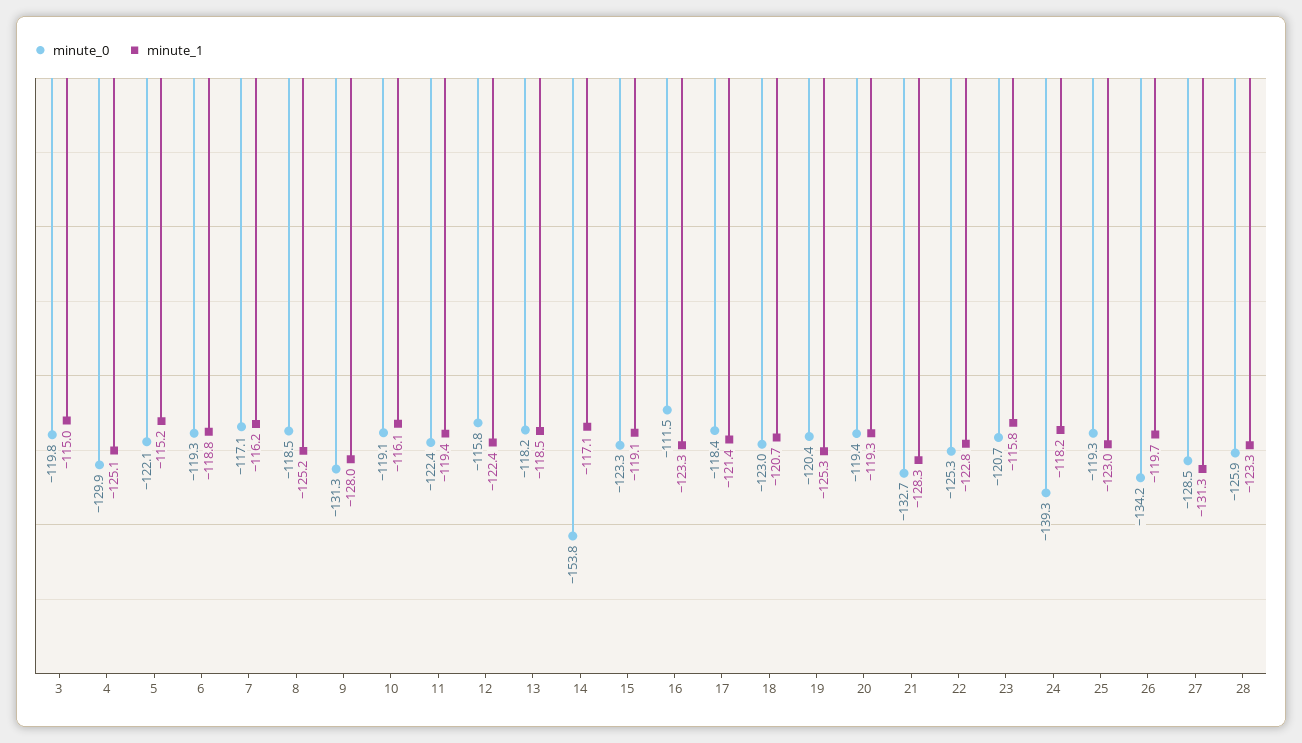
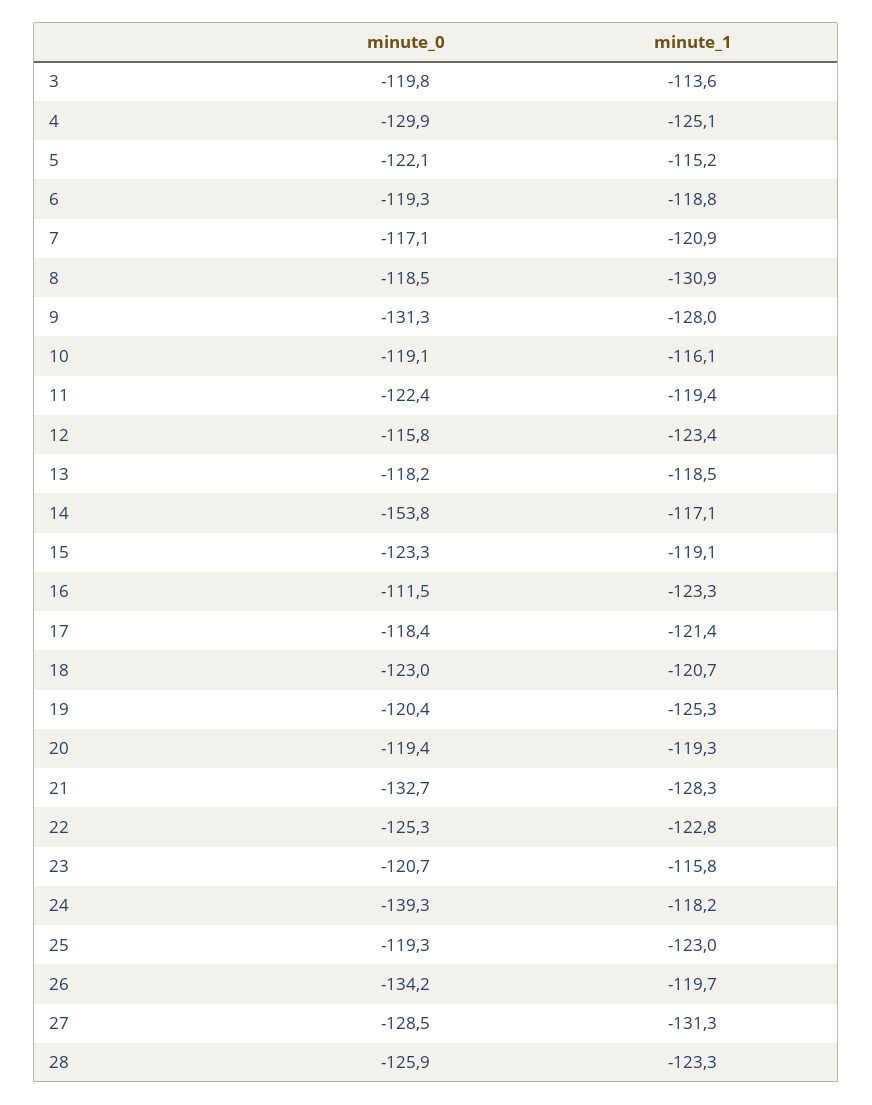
minute_1, 3: -115 -> -113.6
minute_1, 7: -116.2 -> -120.9
minute_1, 8: -125.2 -> -130.9
minute_1, 12: -122.4 -> -123.4

